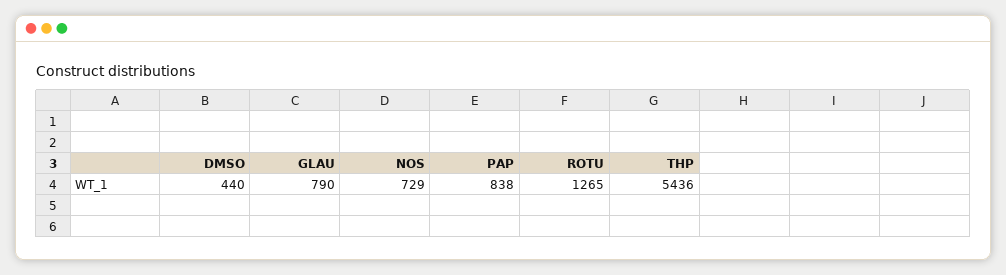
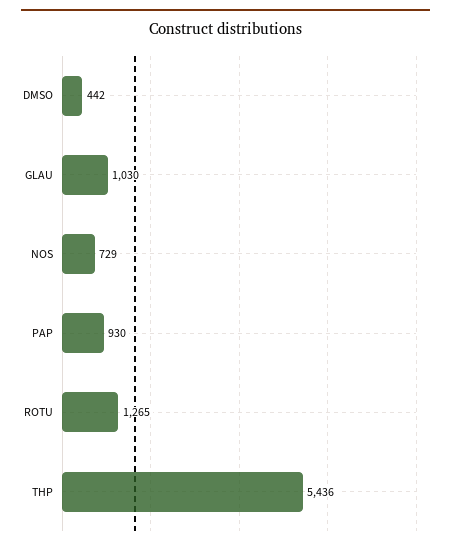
DMSO: 440 -> 442
GLAU: 790 -> 1030
PAP: 838 -> 930

